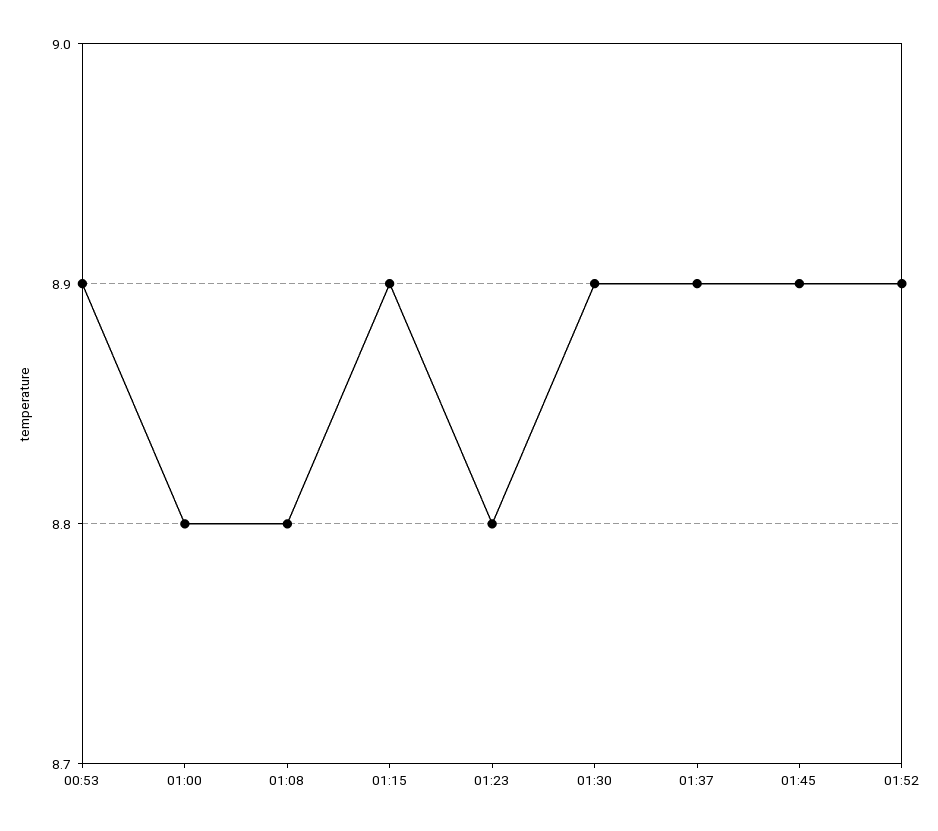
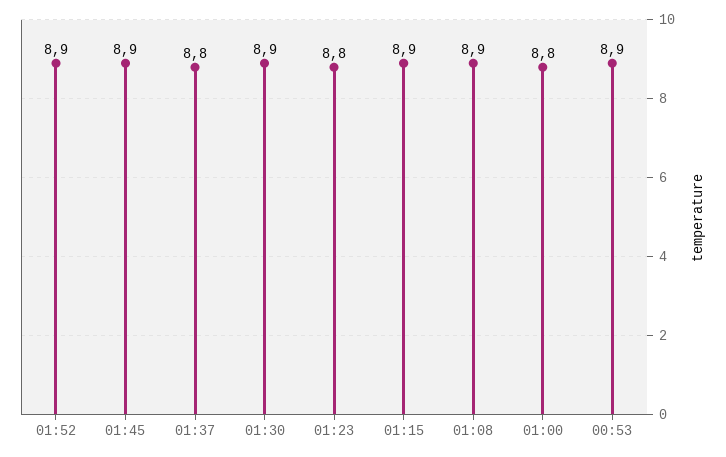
01:08: 8.8 -> 8.9
01:37: 8.9 -> 8.8

